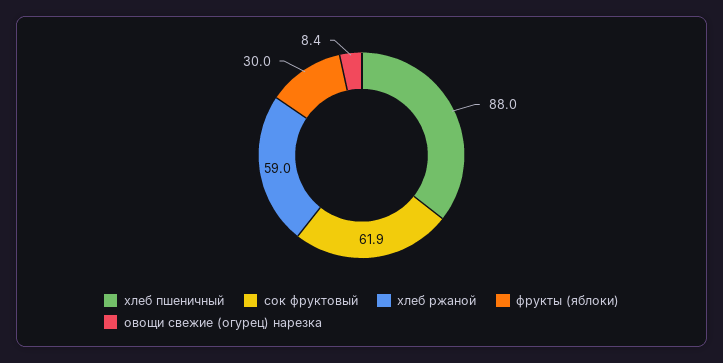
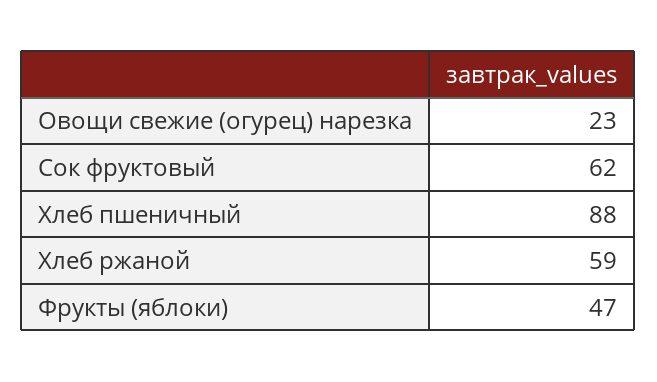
сок фруктовый: 61.9 -> 62
фрукты (яблоки): 30 -> 47
овощи свежие (огурец) нарезка: 8.4 -> 23

